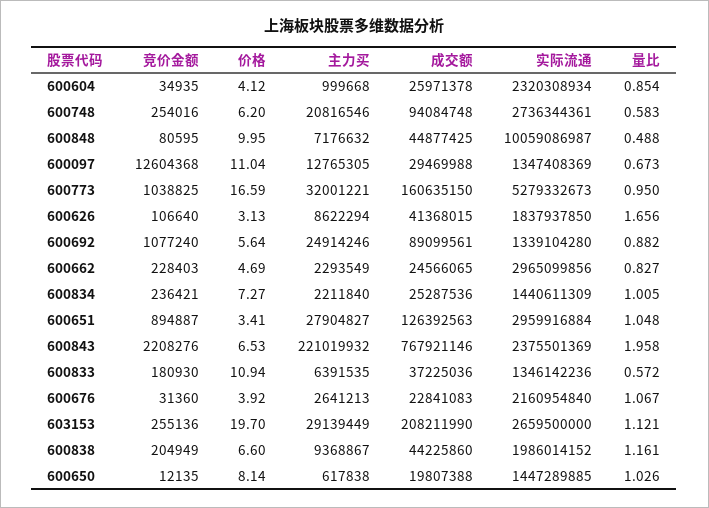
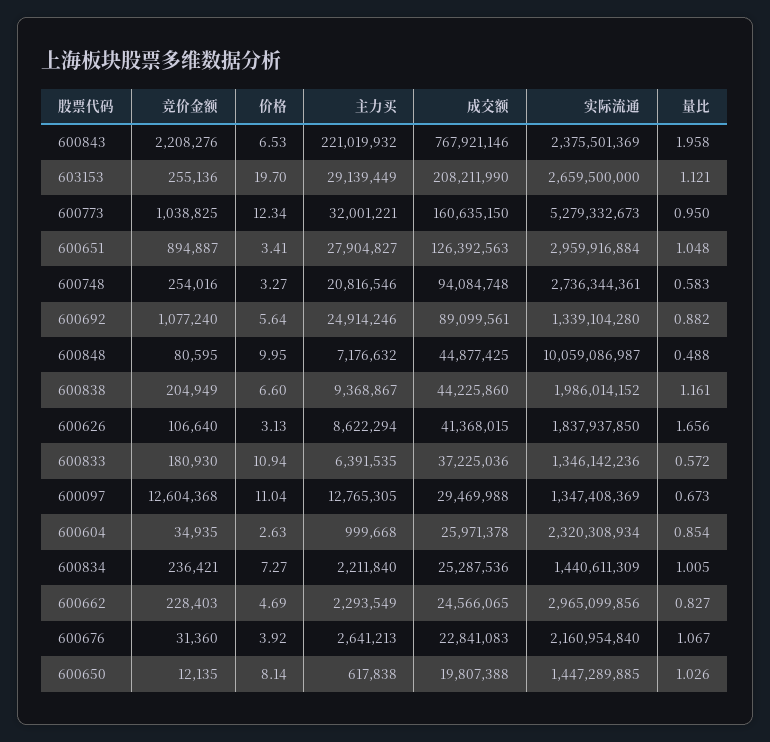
价格, 600604: 4.12 -> 2.63
价格, 600748: 6.2 -> 3.27
价格, 600773: 16.59 -> 12.34

